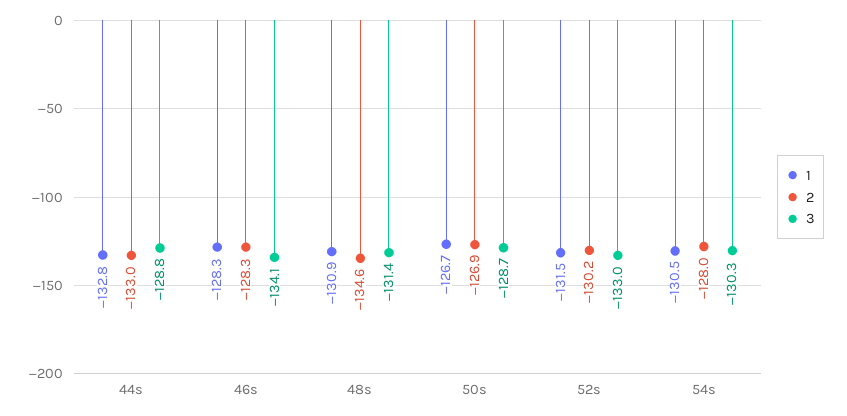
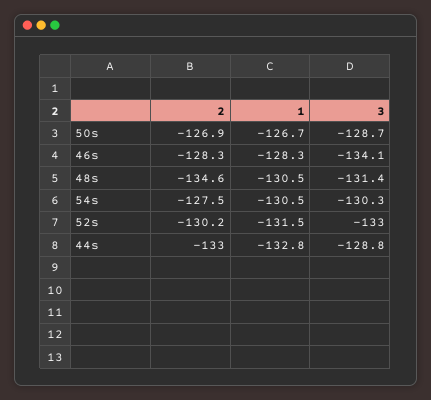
1, 48s: -130.9 -> -130.5
2, 54s: -128 -> -127.5

